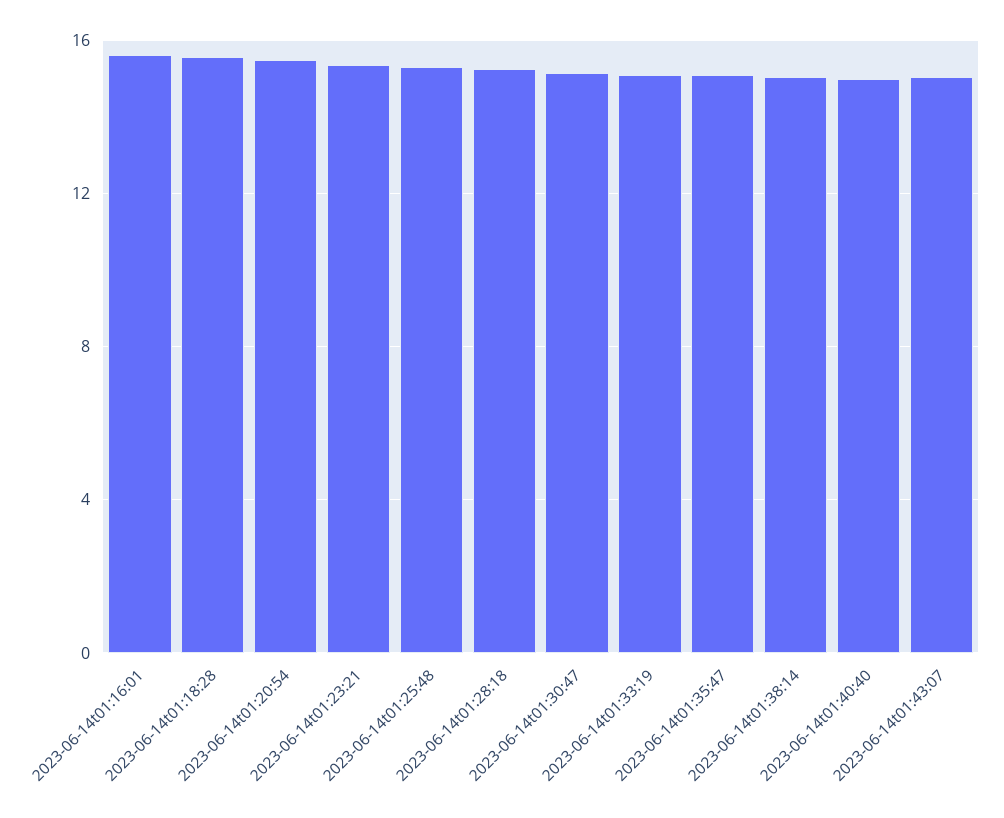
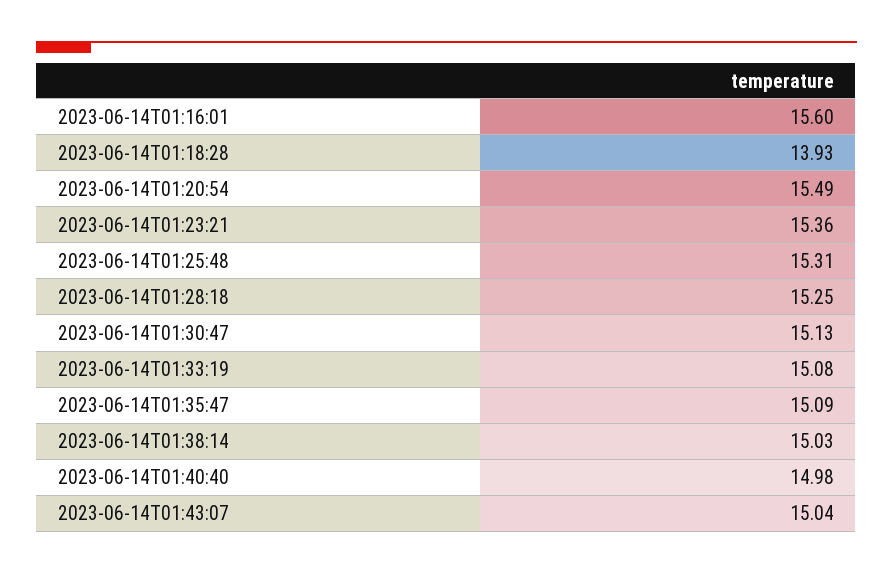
2023-06-14t01:18:28: 15.5 -> 13.93

